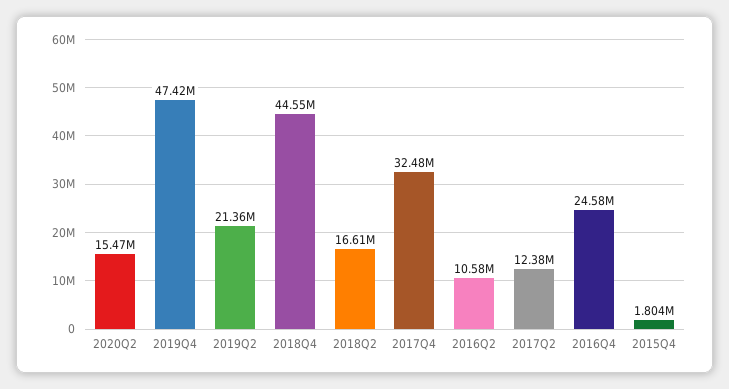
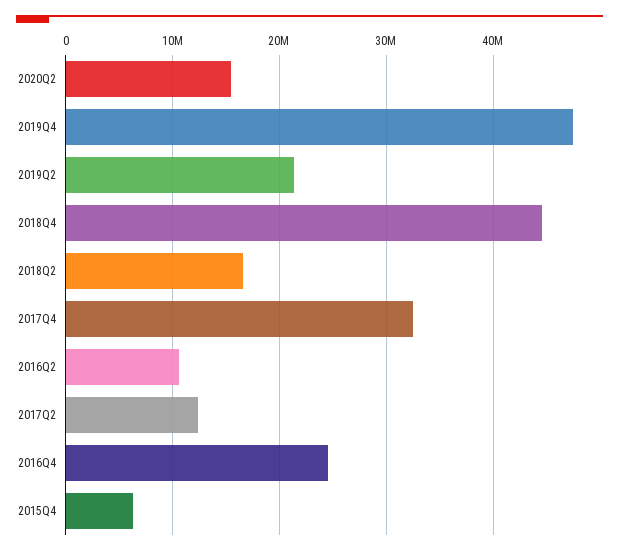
2015Q4: 1804000 -> 6000000

